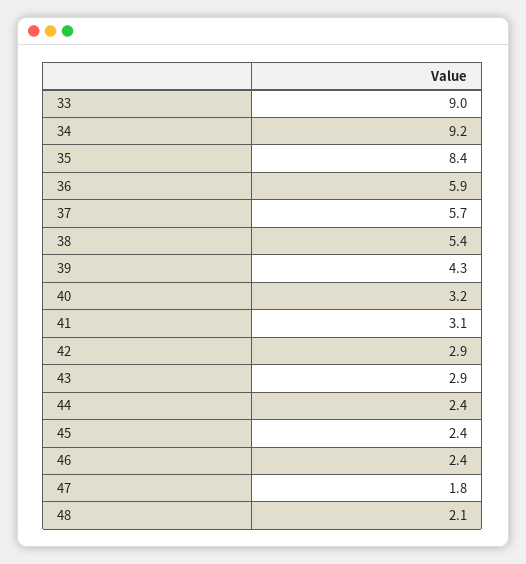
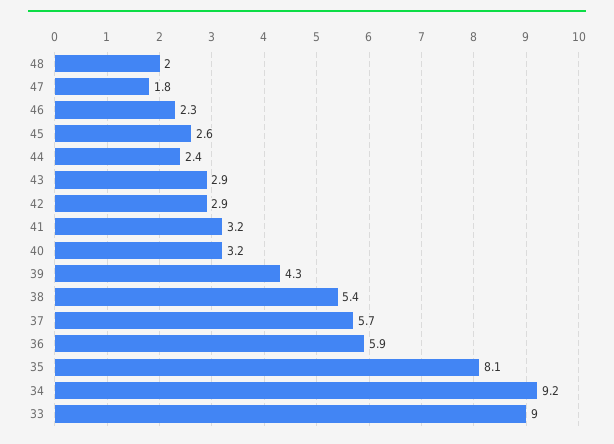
35: 8.4 -> 8.1
41: 3.1 -> 3.2
45: 2.4 -> 2.6
46: 2.4 -> 2.3
48: 2.1 -> 2

